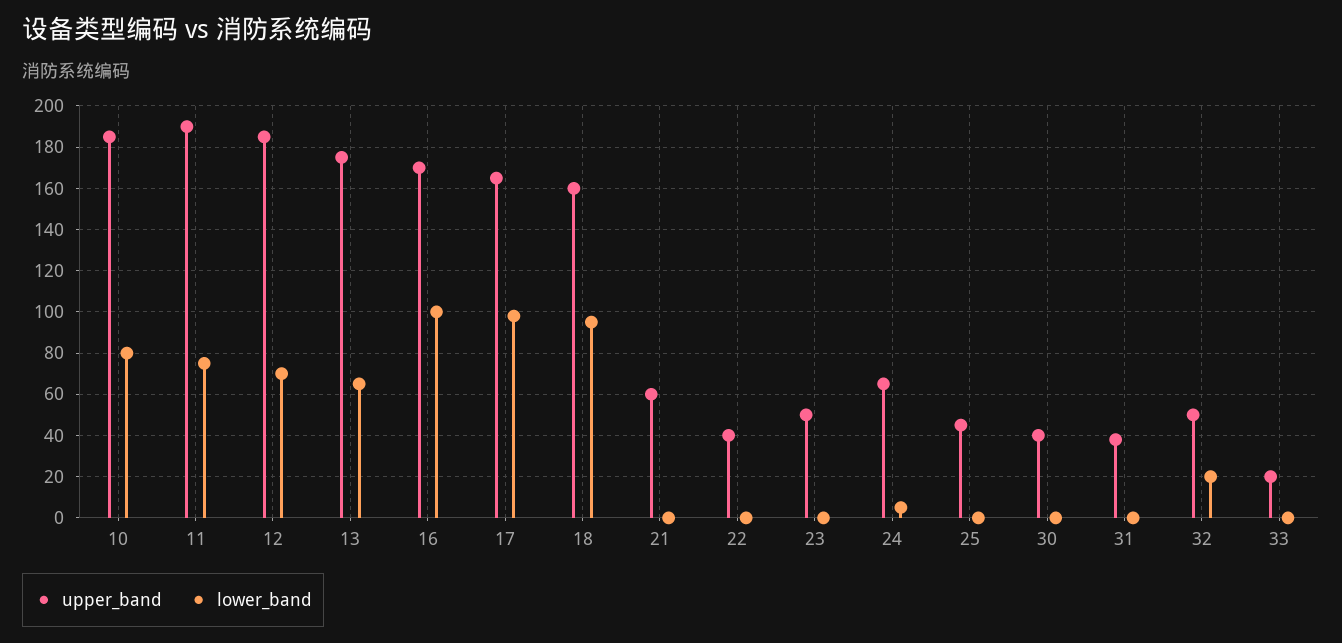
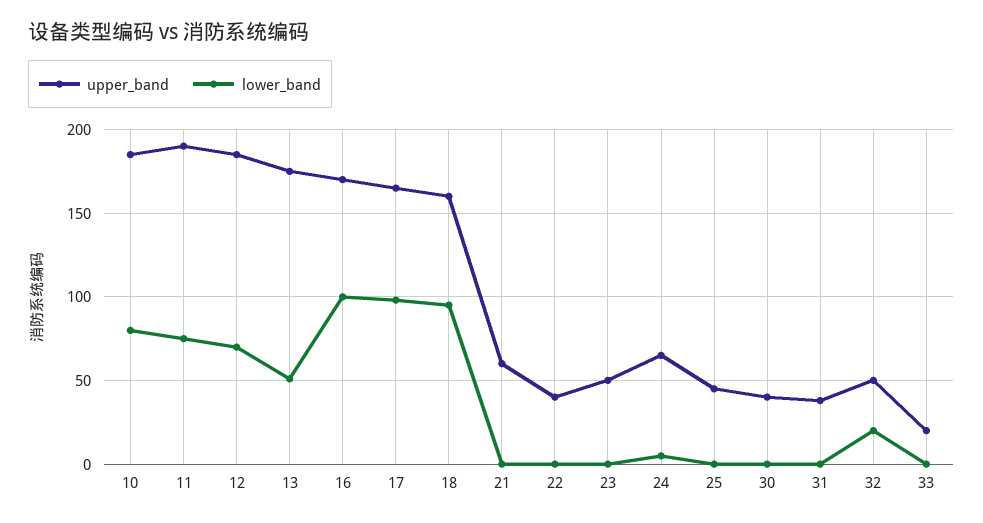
lower_band, 13: 65 -> 50

